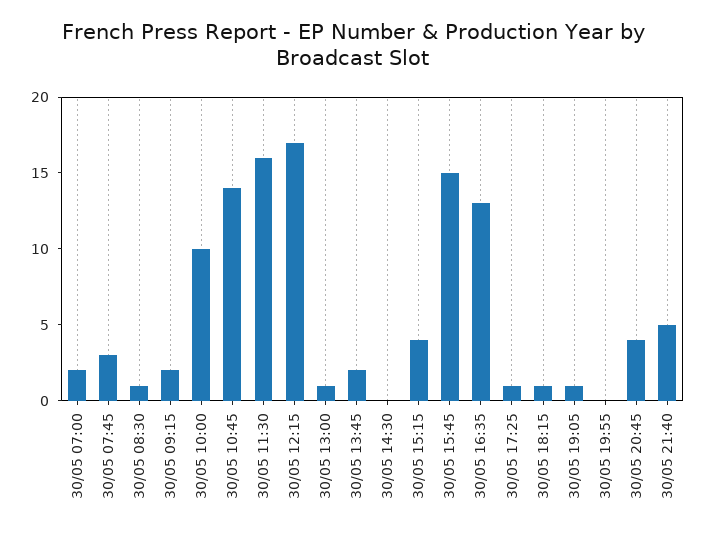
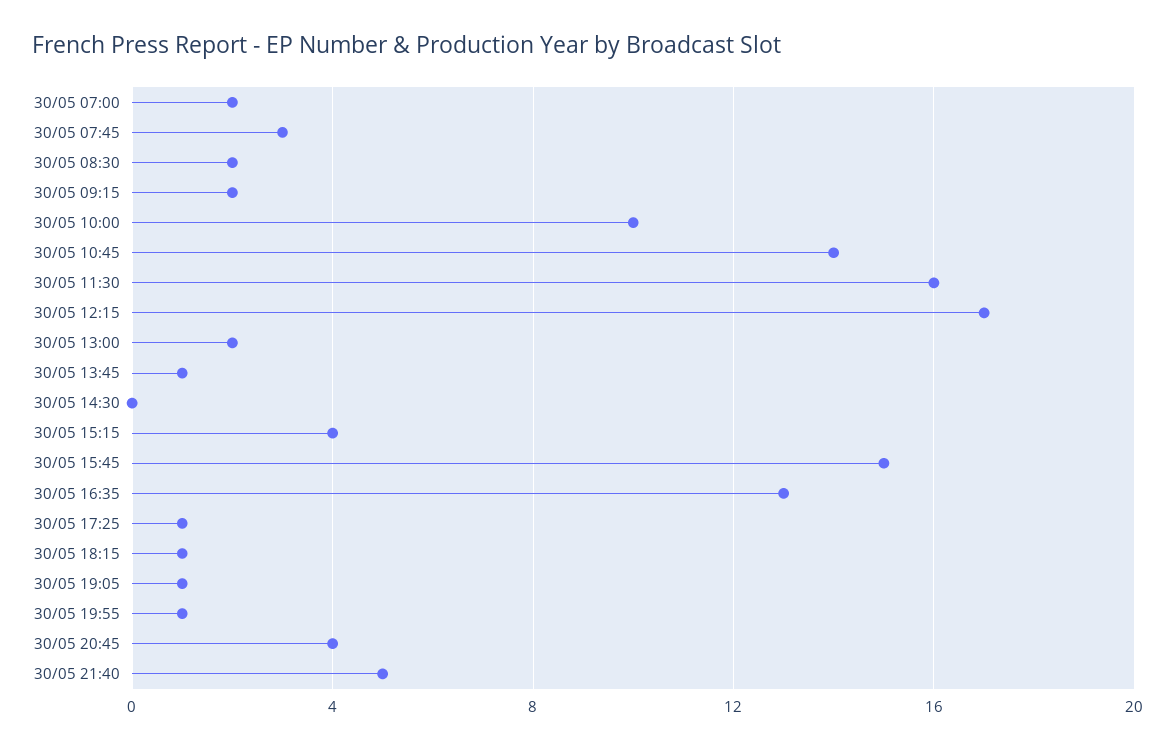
30/05 08:30: 1 -> 2
30/05 13:00: 1 -> 2
30/05 13:45: 2 -> 1
30/05 19:55: 0 -> 1

